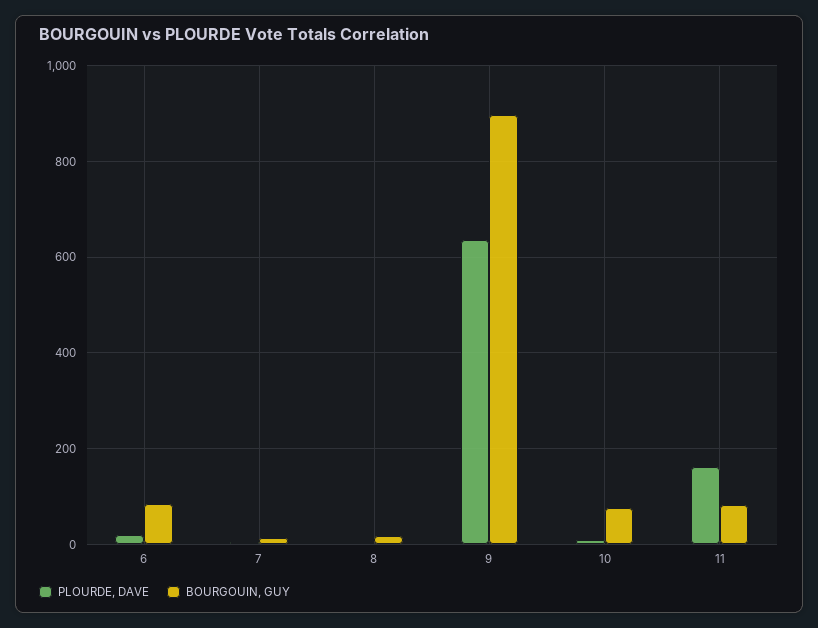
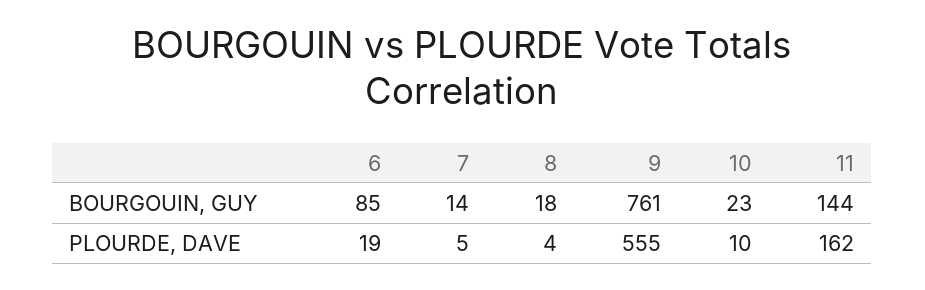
PLOURDE, DAVE, 9: 640 -> 555
BOURGOUIN, GUY, 9: 900 -> 761
BOURGOUIN, GUY, 10: 80 -> 23
BOURGOUIN, GUY, 11: 80 -> 144

